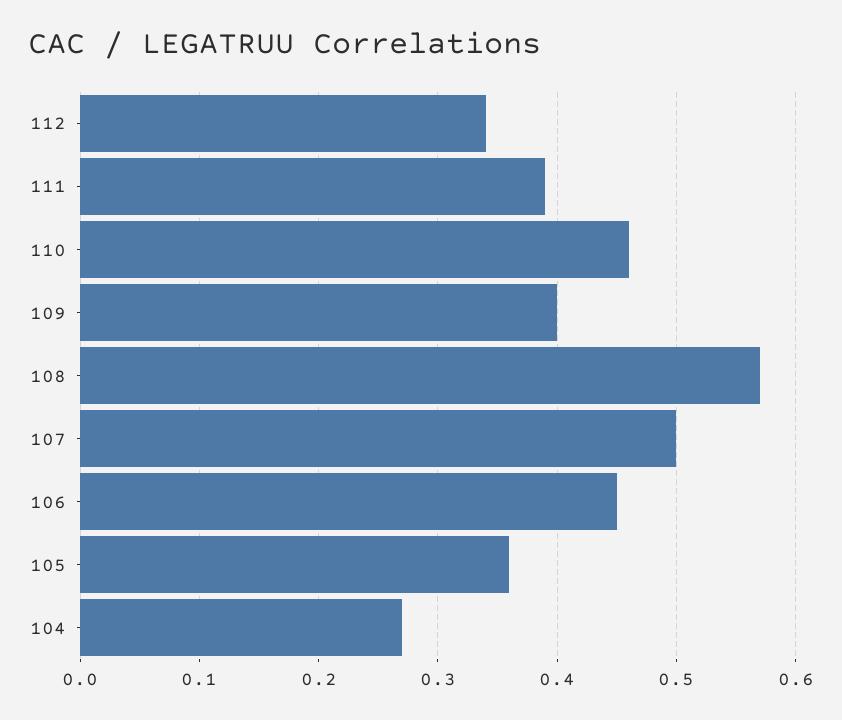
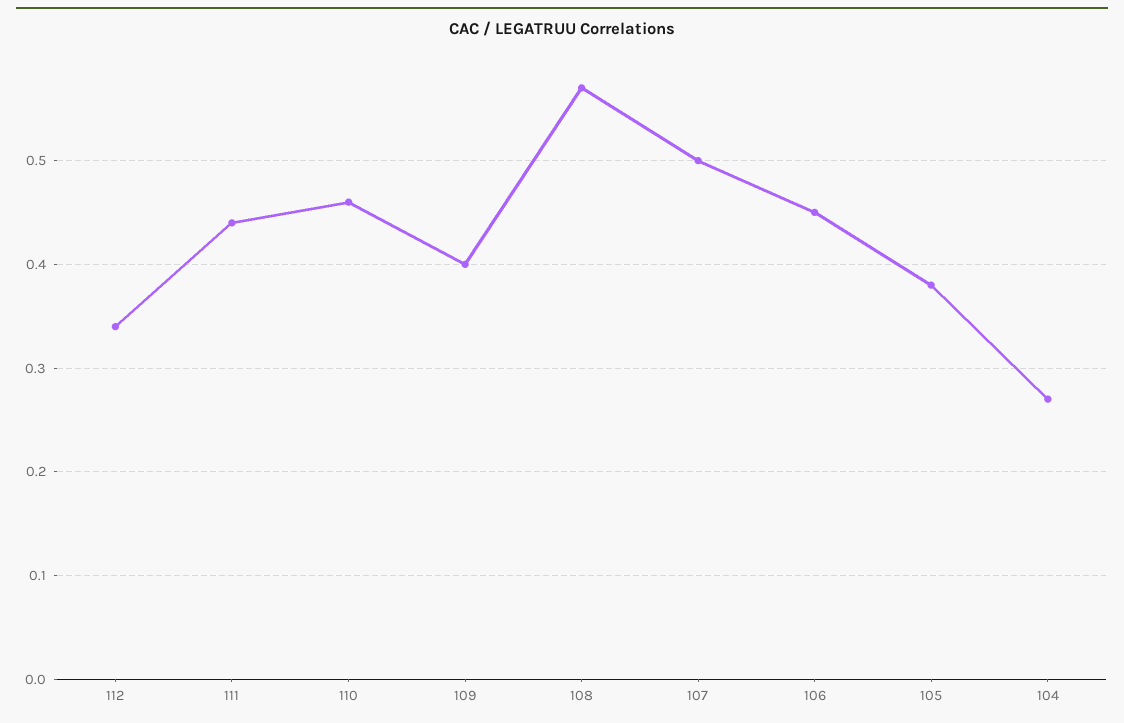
111: 0.39 -> 0.44
105: 0.36 -> 0.38

